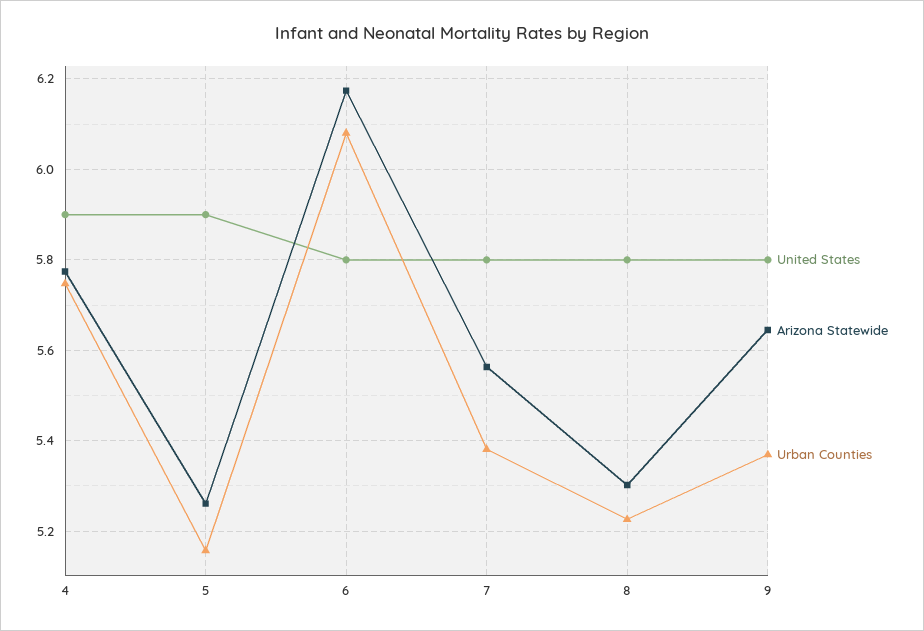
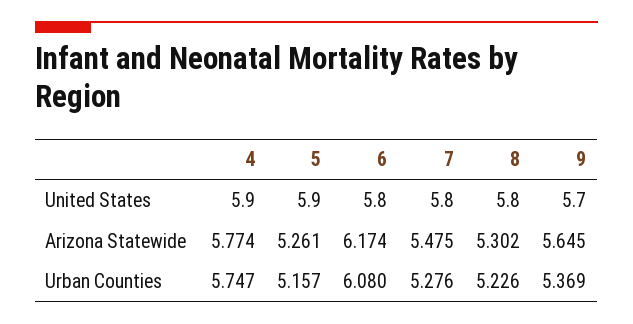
Arizona Statewide, 7: 5.56 -> 5.475
Urban Counties, 7: 5.38 -> 5.276
United States, 9: 5.8 -> 5.7

